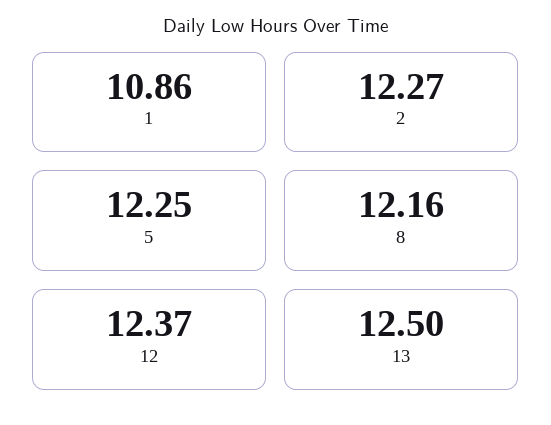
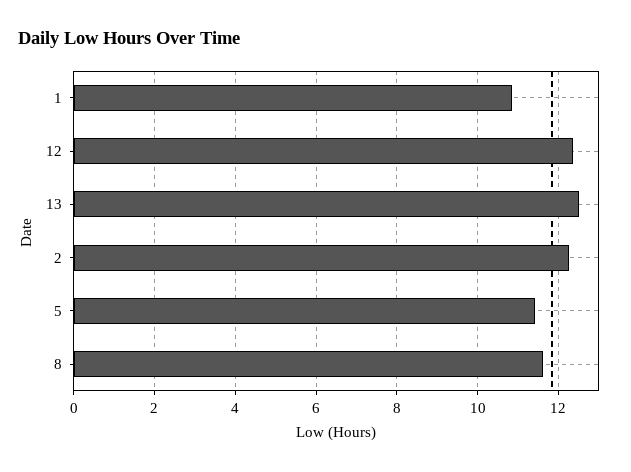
5: 12.25 -> 11.4
8: 12.16 -> 11.6

